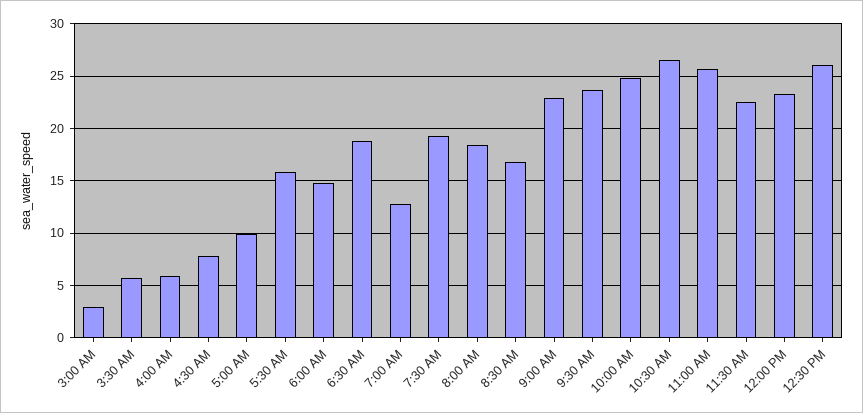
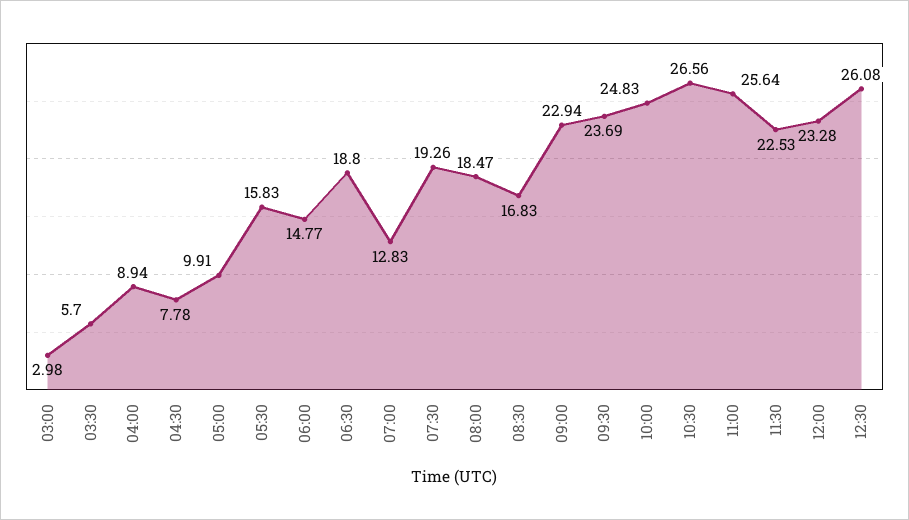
4:00 AM: 6 -> 8.94

